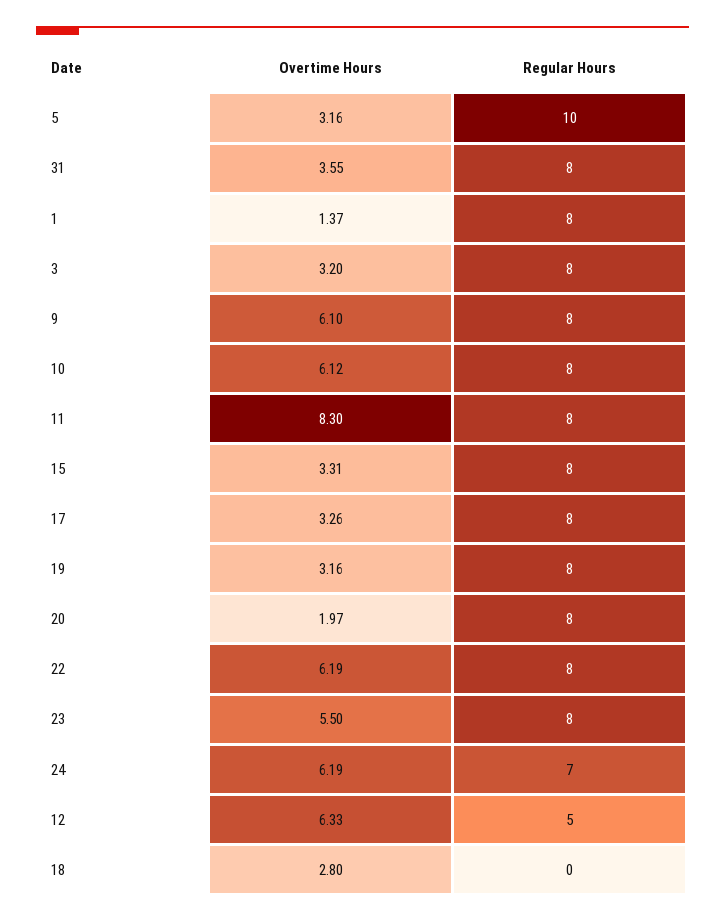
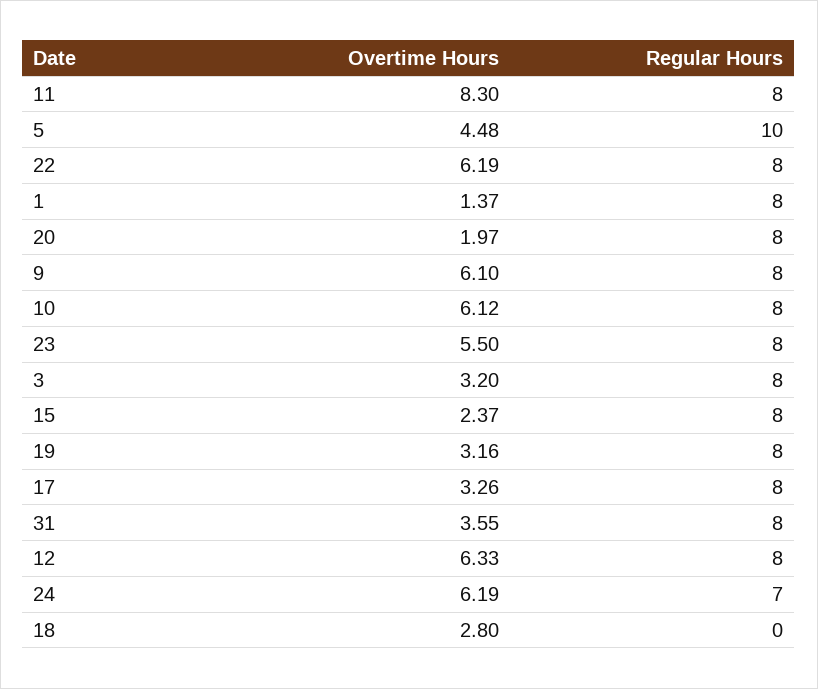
Overtime Hours, 5: 3.16 -> 4.48
Overtime Hours, 15: 3.31 -> 2.37
Regular Hours, 12: 5 -> 8

